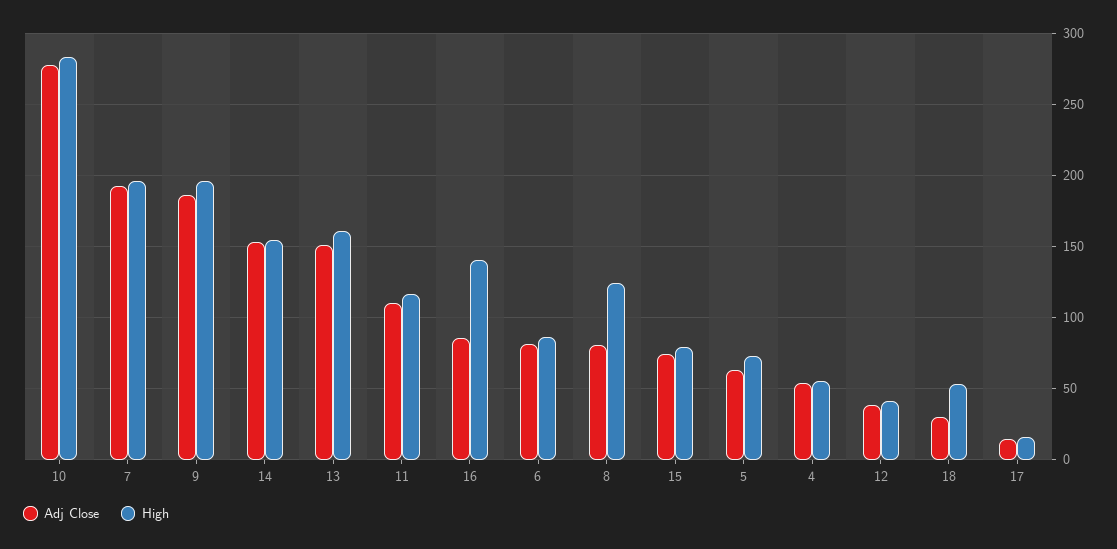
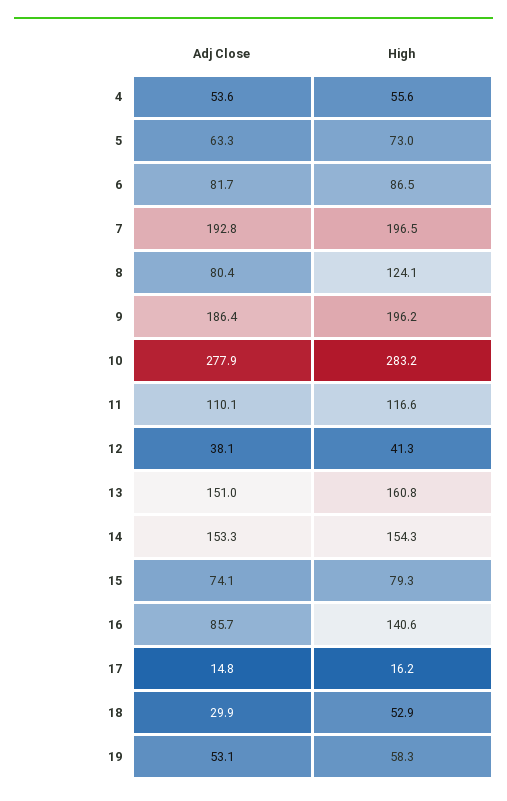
Adj Close, 19: none -> 53.1
High, 19: none -> 58.3

